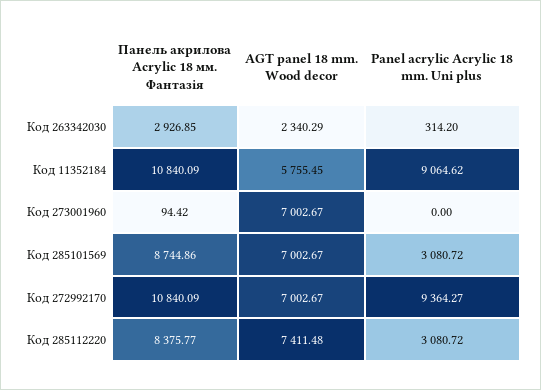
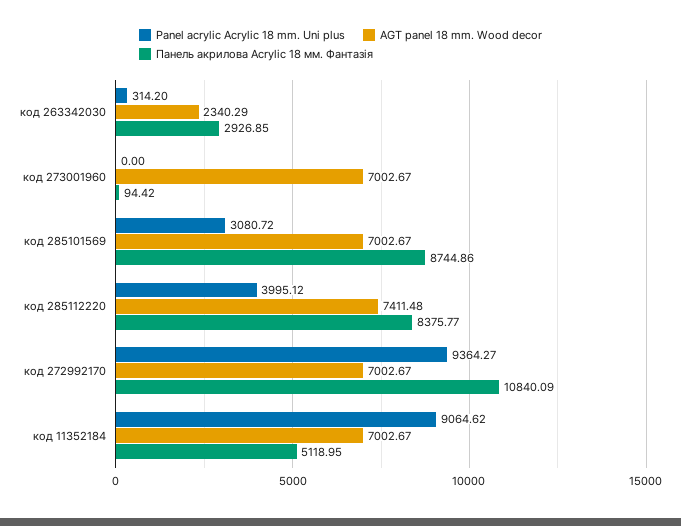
Панель акрилова Acrylic 18 мм. Фантазія, Код 11352184: 10840.09 -> 5118.95
AGT panel 18 mm. Wood decor, Код 11352184: 5755.45 -> 7002.67
Panel acrylic Acrylic 18 mm. Uni plus, Код 285112220: 3080.72 -> 3995.12

